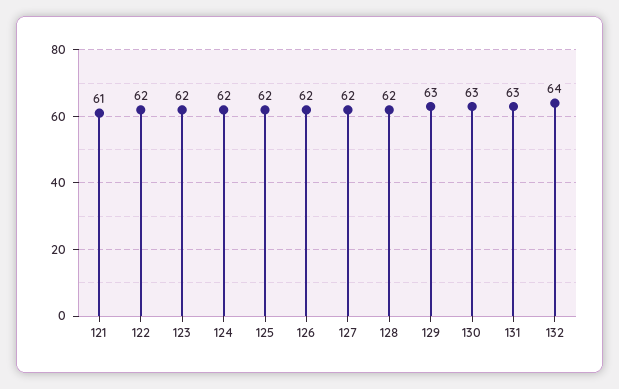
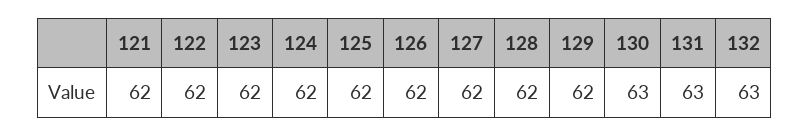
121: 61 -> 62
129: 63 -> 62
132: 64 -> 63

